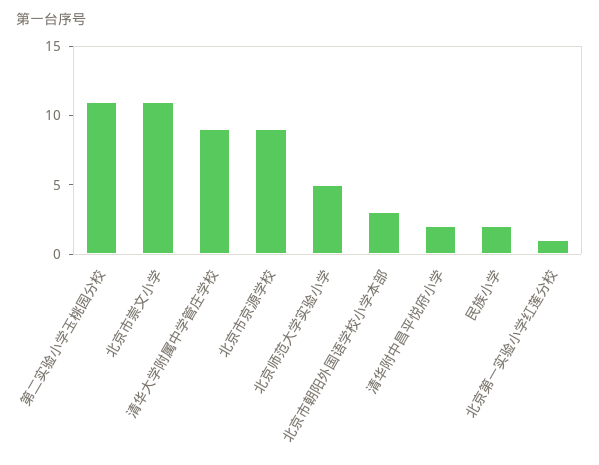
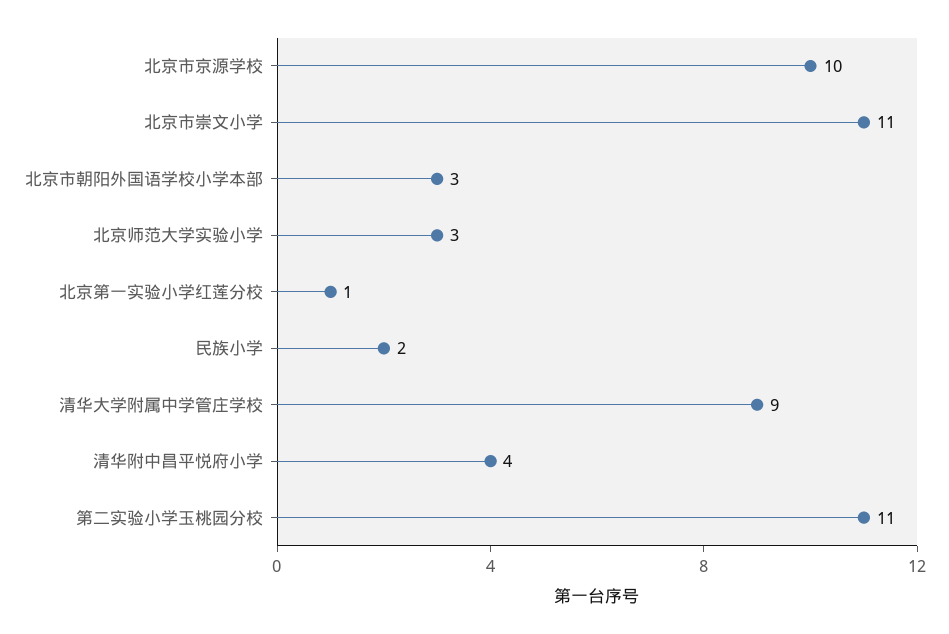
北京市京源学校: 9 -> 10
北京师范大学实验小学: 5 -> 3
清华附中昌平悦府小学: 2 -> 4

